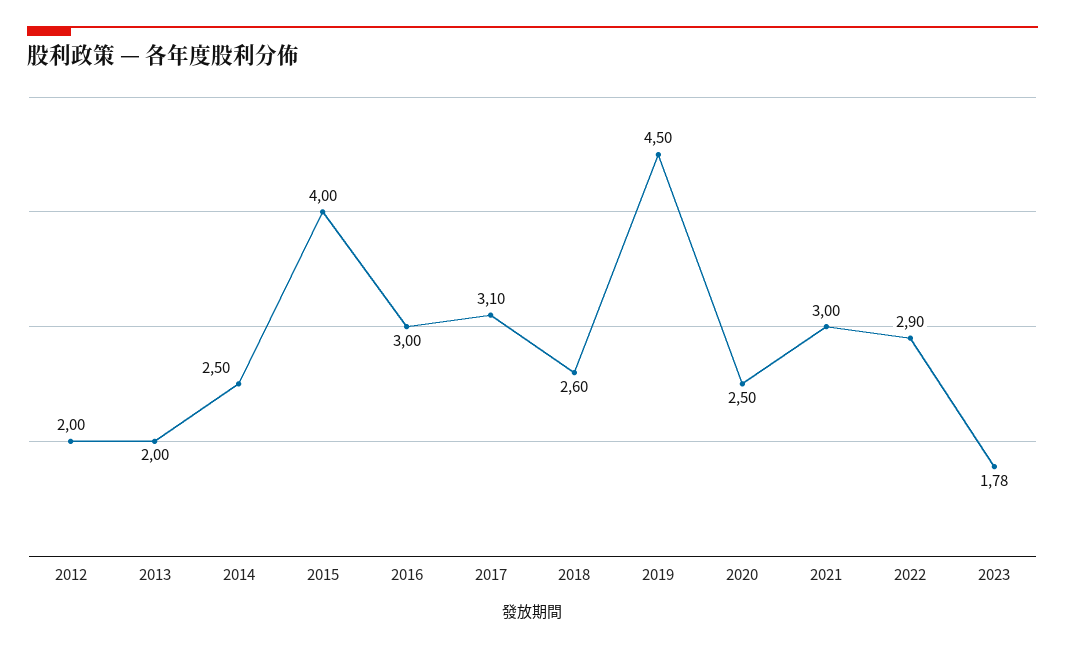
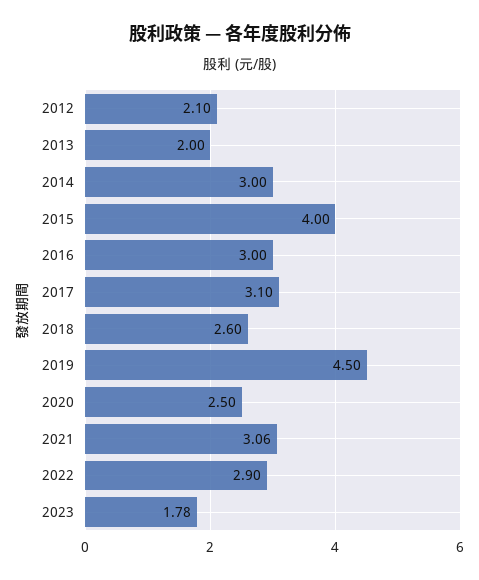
2012: 2 -> 2.1
2014: 2.5 -> 3
2021: 3 -> 3.06

